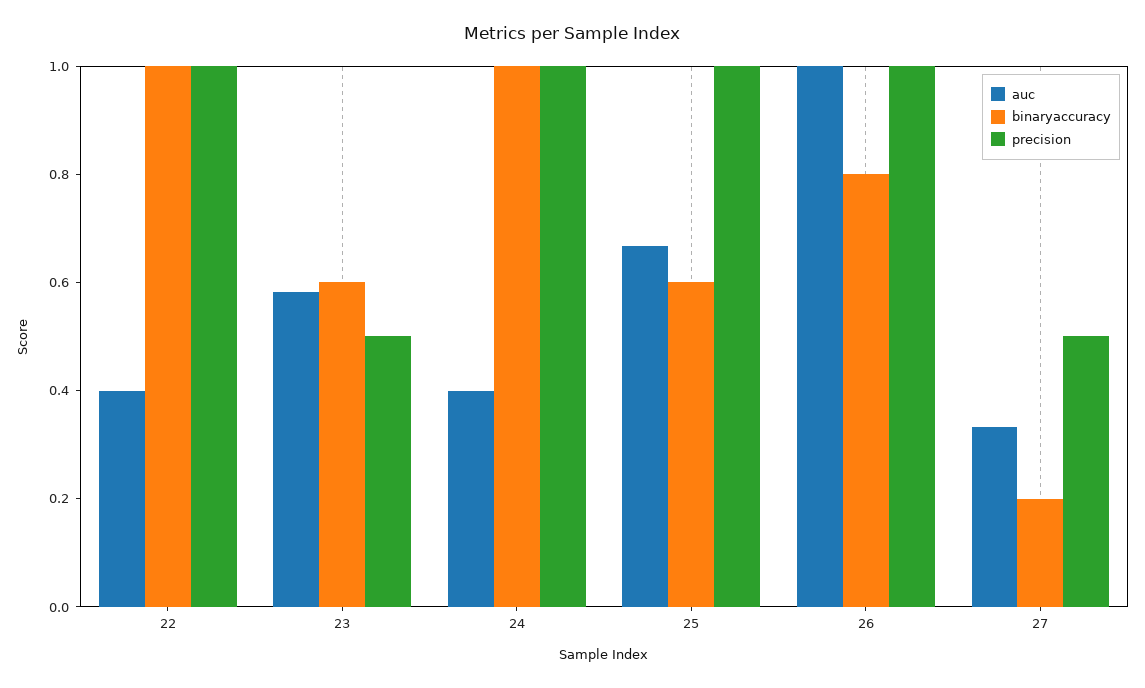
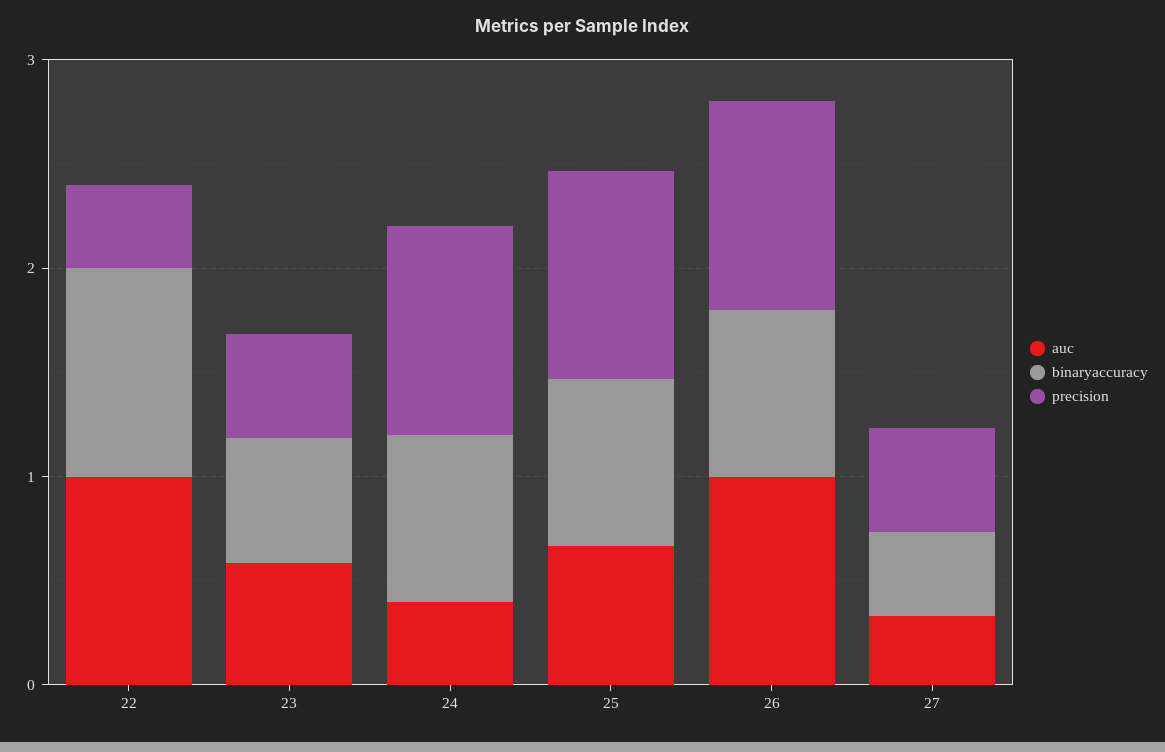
auc, 22: 0.4 -> 1
precision, 22: 1 -> 0.4
binaryaccuracy, 24: 1 -> 0.8
binaryaccuracy, 25: 0.6 -> 0.8
binaryaccuracy, 27: 0.2 -> 0.4

